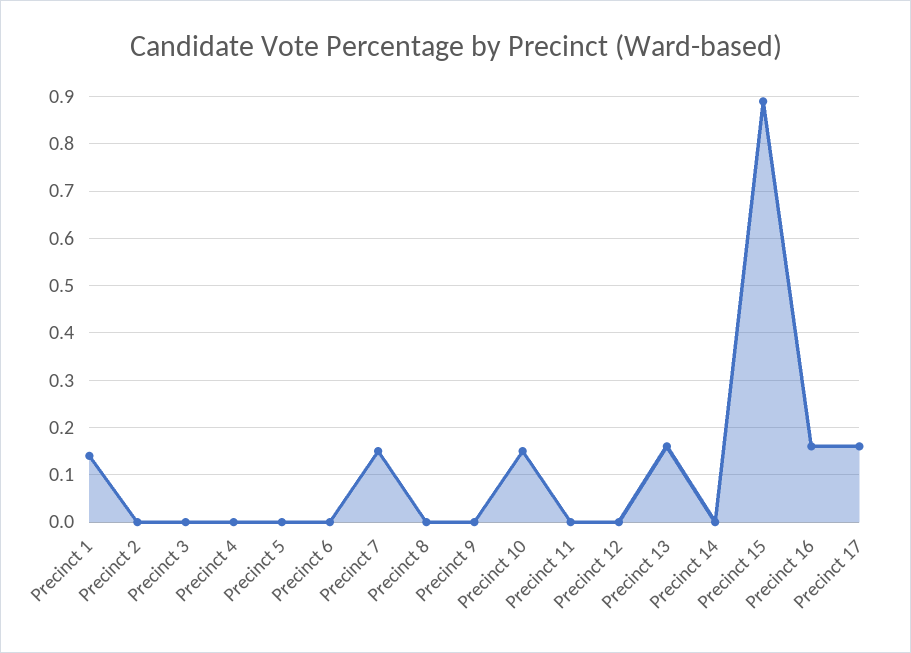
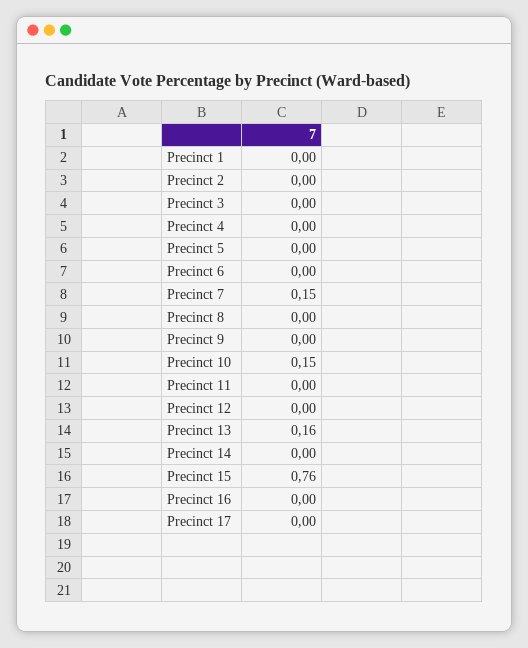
Precinct 1: 0.15 -> 0
Precinct 15: 0.9 -> 0.76
Precinct 16: 0.15 -> 0
Precinct 17: 0.15 -> 0

